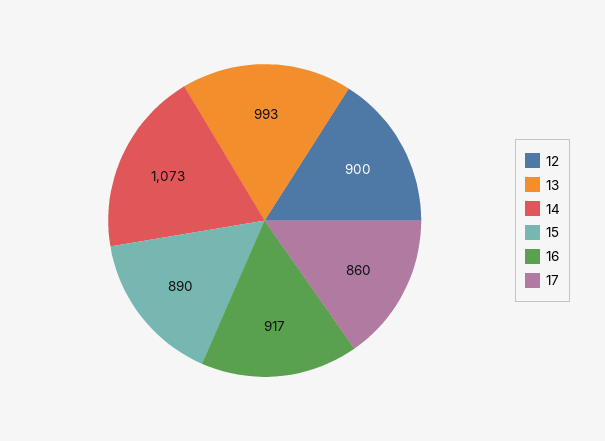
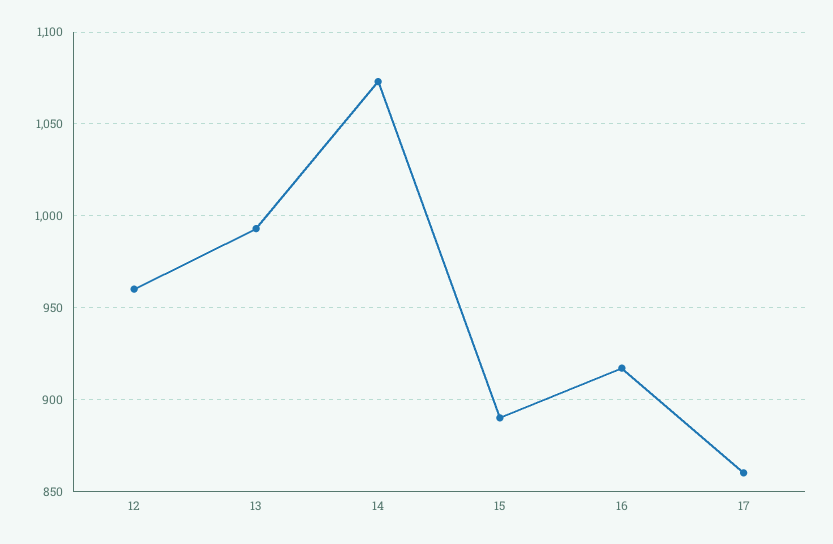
12: 900 -> 960

